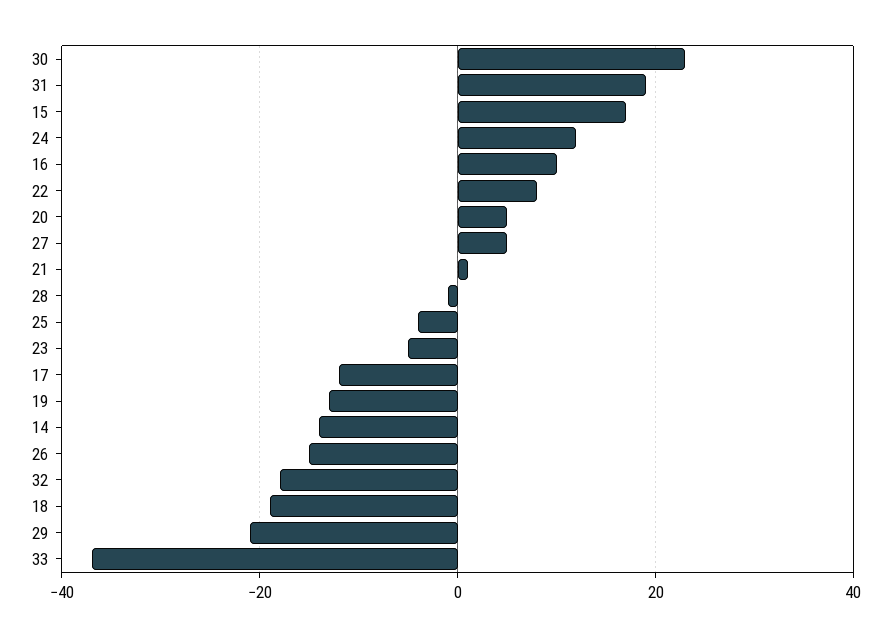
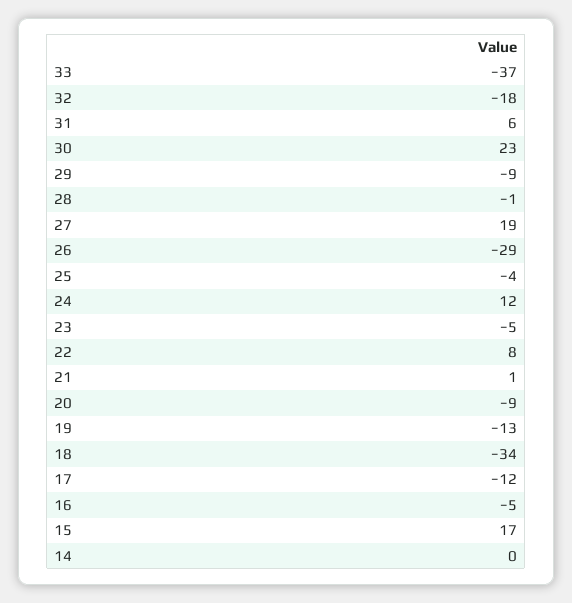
31: 20 -> 6
16: 10 -> -5
20: 5 -> -9
27: 5 -> 19
14: -15 -> 0
26: -15 -> -29
18: -20 -> -34
29: -20 -> -9

